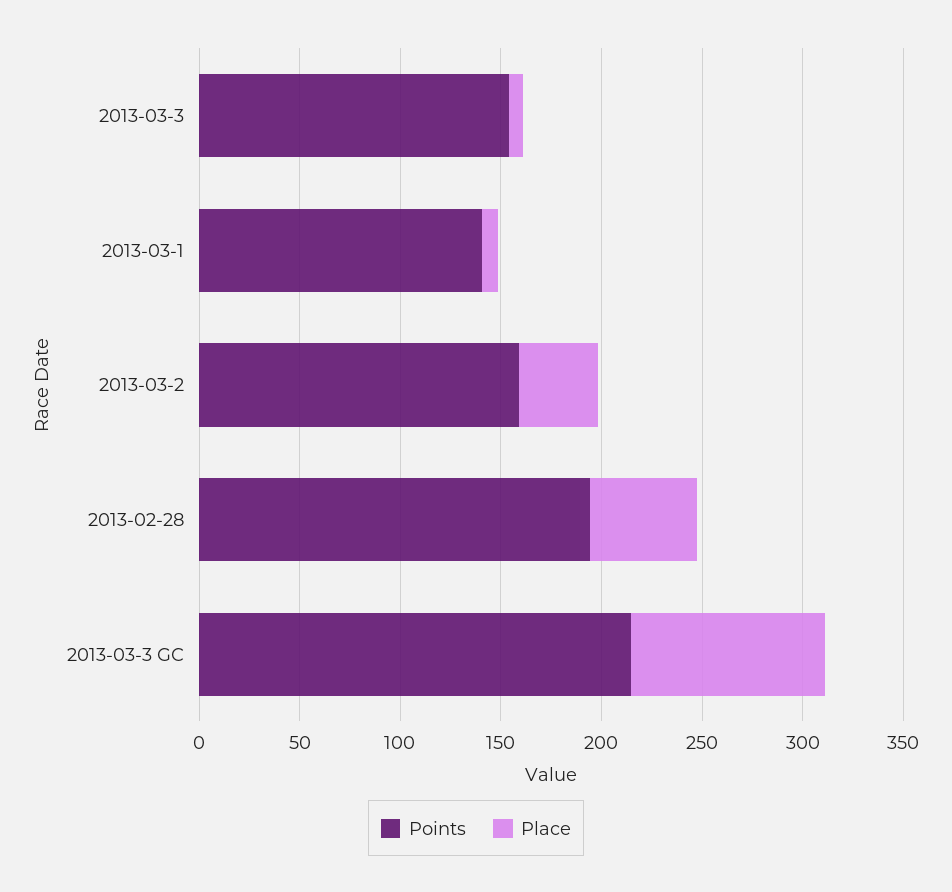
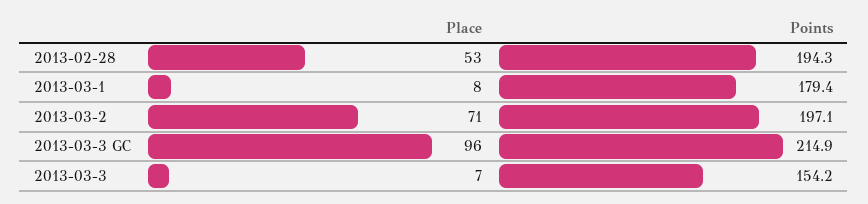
Points, 2013-03-1: 140 -> 179.4
Points, 2013-03-2: 160 -> 197.1
Place, 2013-03-2: 40 -> 71

